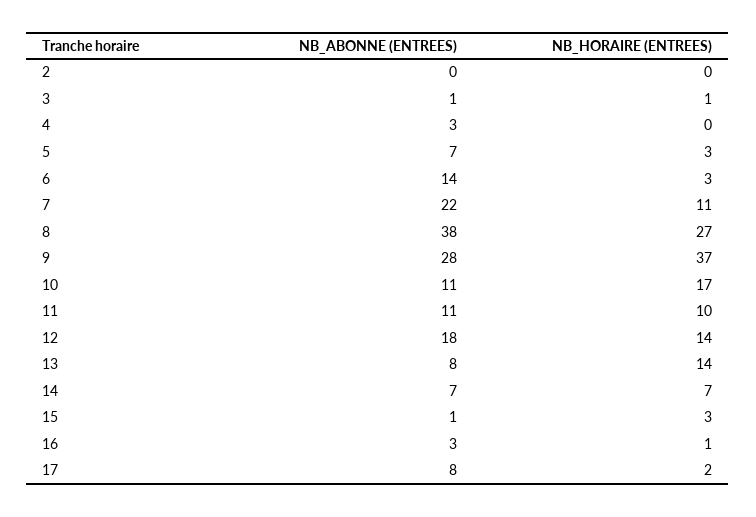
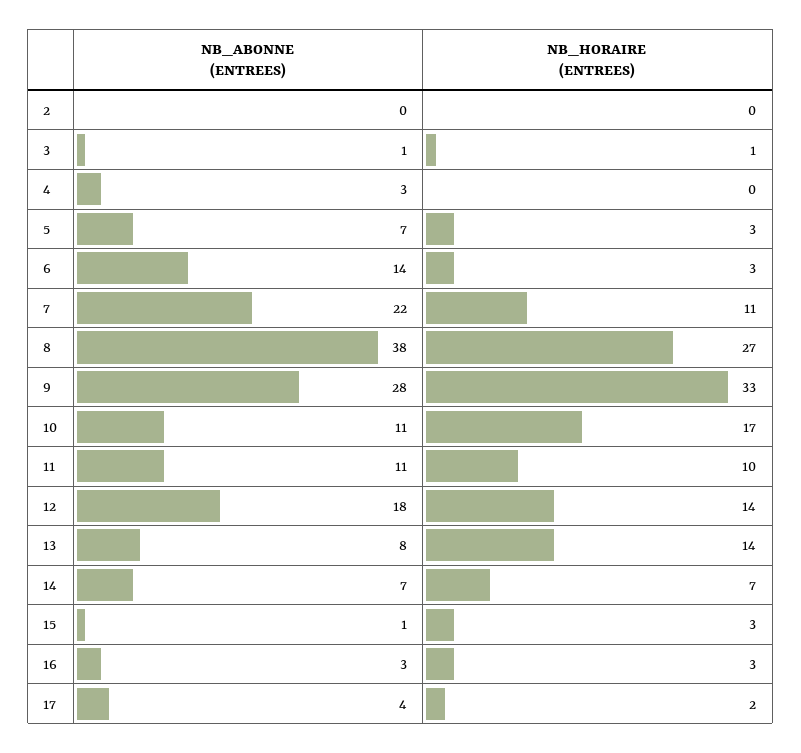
NB_HORAIRE (ENTREES), 9: 37 -> 33
NB_HORAIRE (ENTREES), 16: 1 -> 3
NB_ABONNE (ENTREES), 17: 8 -> 4

